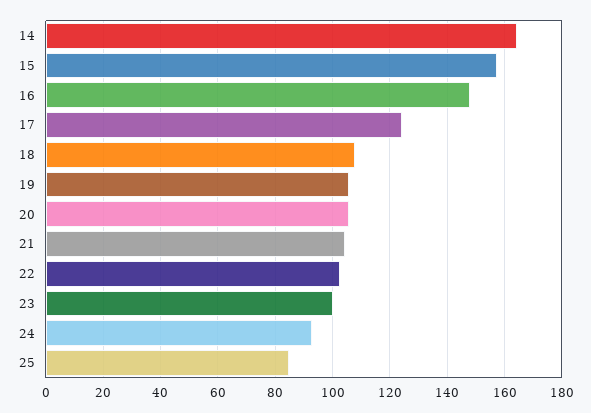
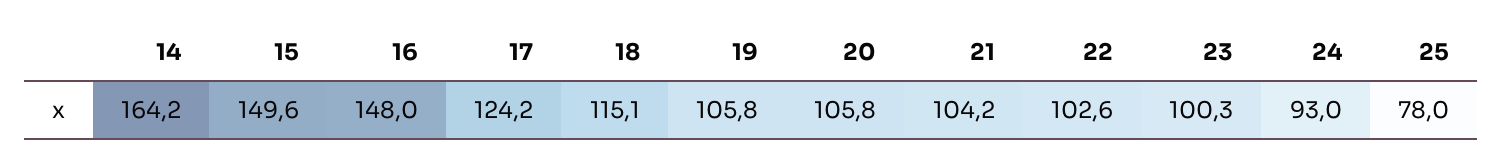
15: 157.5 -> 149.6
18: 107.5 -> 115.1
25: 85 -> 78

